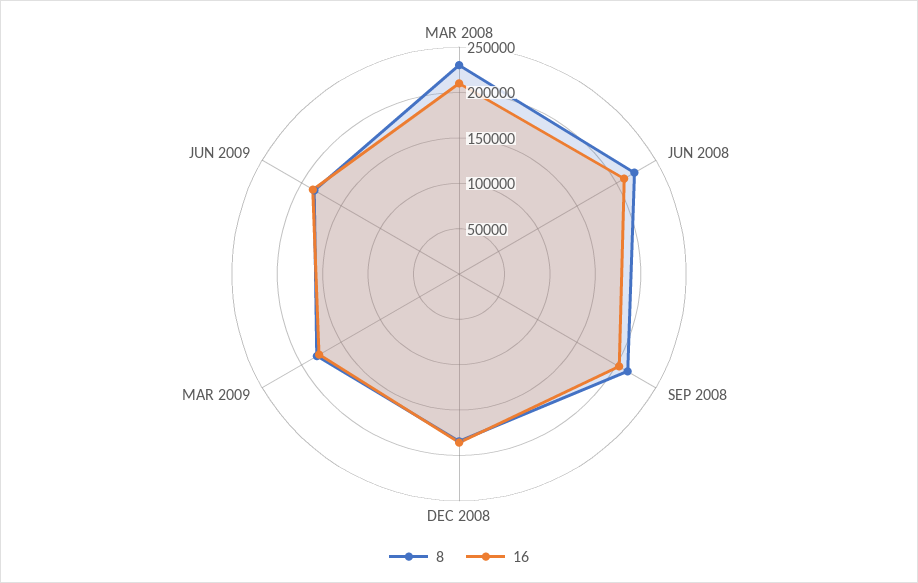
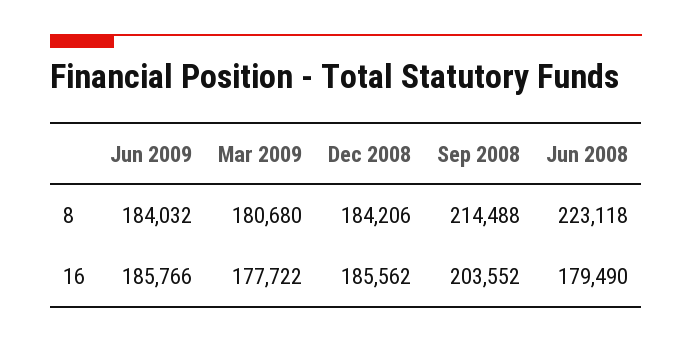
8, MAR 2008: 230000 -> none
16, MAR 2008: 210000 -> none
16, JUN 2008: 210000 -> 179490

